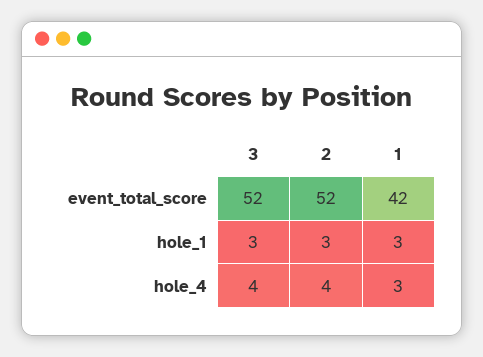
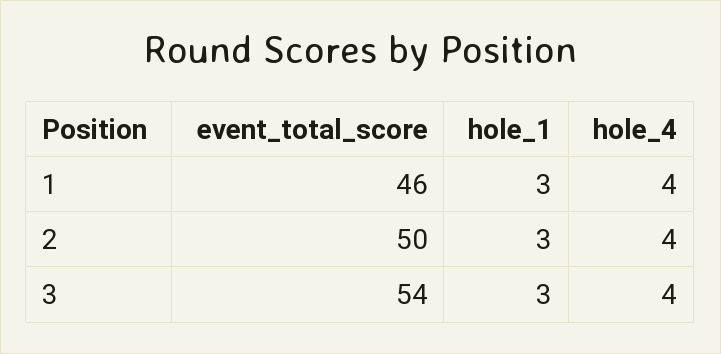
3, event_total_score: 52 -> 54
2, event_total_score: 52 -> 50
1, event_total_score: 42 -> 46
1, hole_4: 3 -> 4

